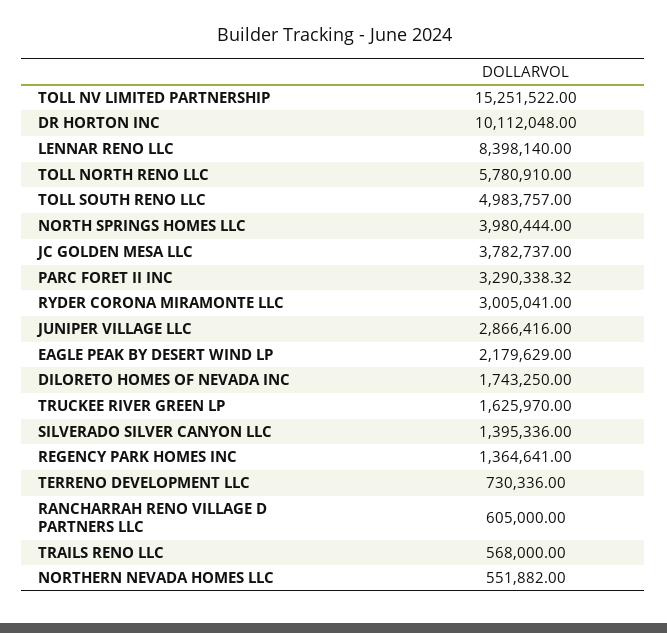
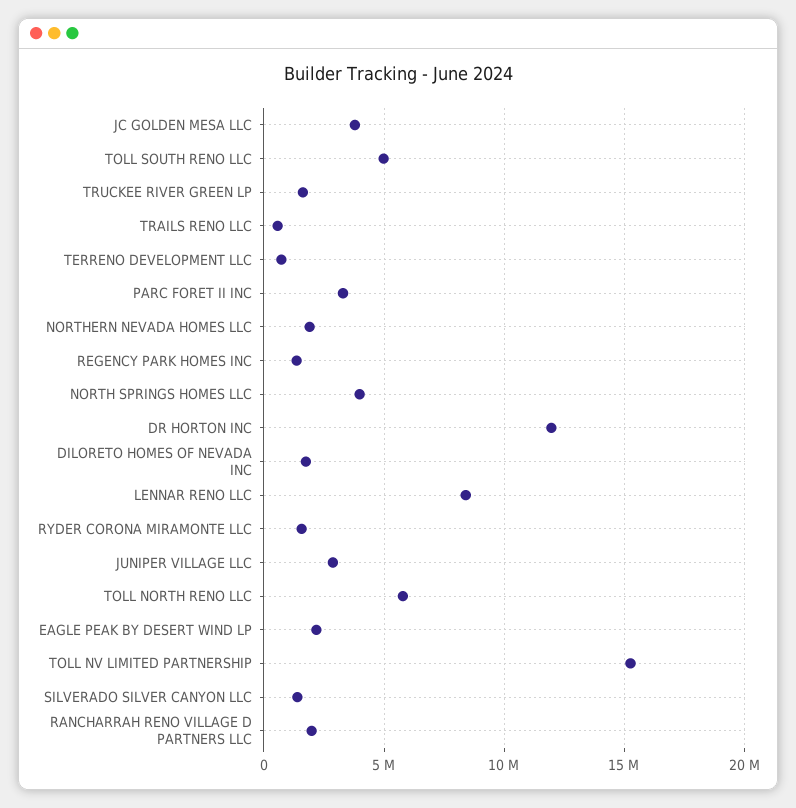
DR HORTON INC: 10112048 -> 12000000
RYDER CORONA MIRAMONTE LLC: 3005041 -> 1500000
RANCHARRAH RENO VILLAGE D PARTNERS LLC: 605000 -> 2000000
NORTHERN NEVADA HOMES LLC: 551882 -> 2000000

